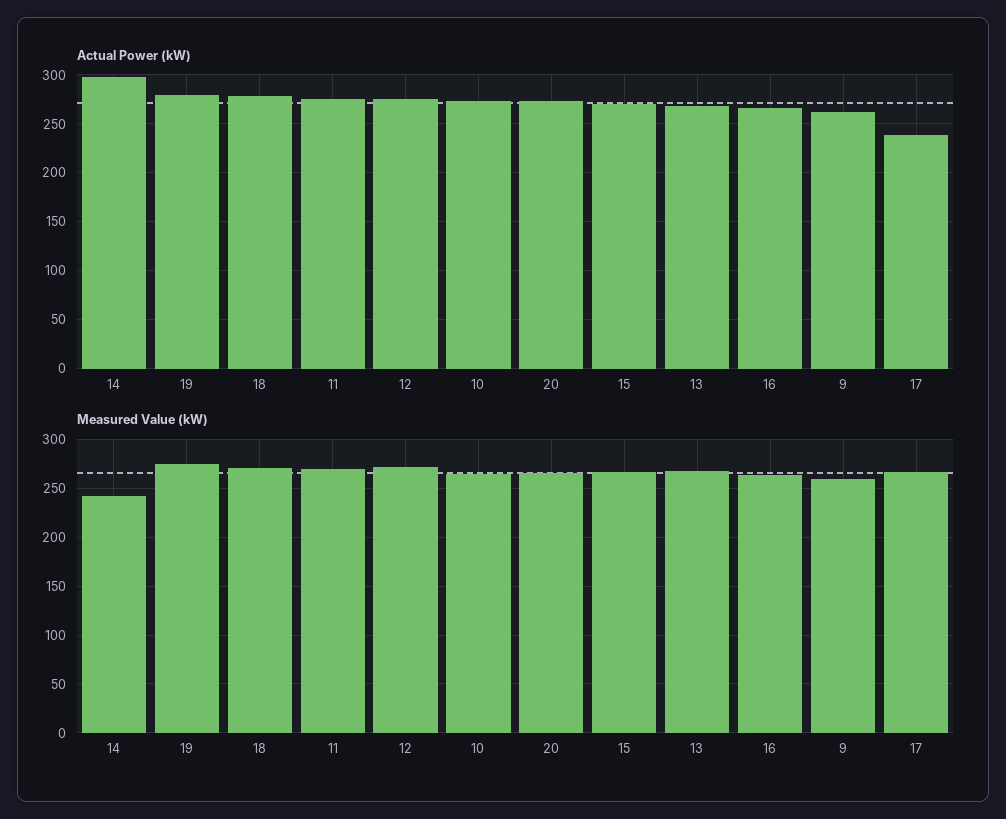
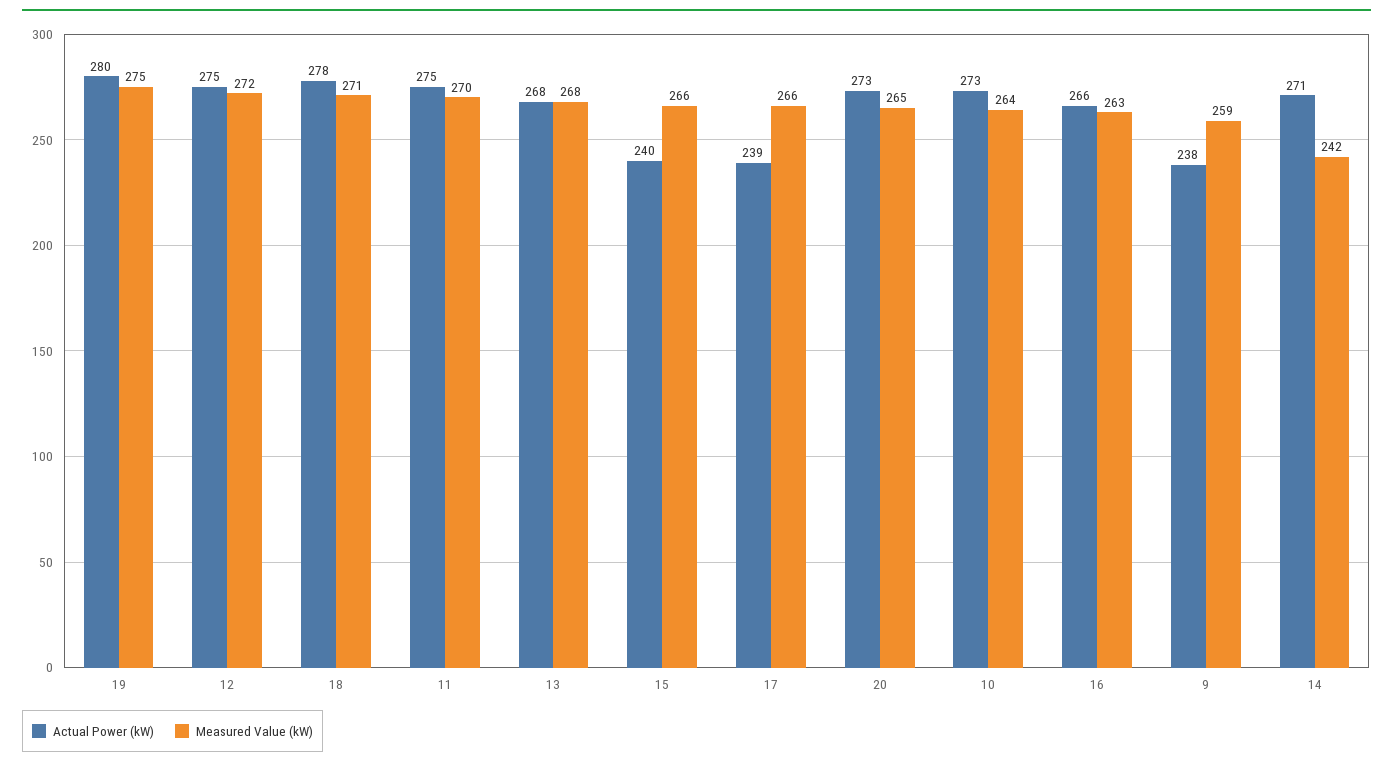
Actual Power (kW), 14: 300 -> 271
Actual Power (kW), 15: 270 -> 240
Actual Power (kW), 9: 260 -> 238

